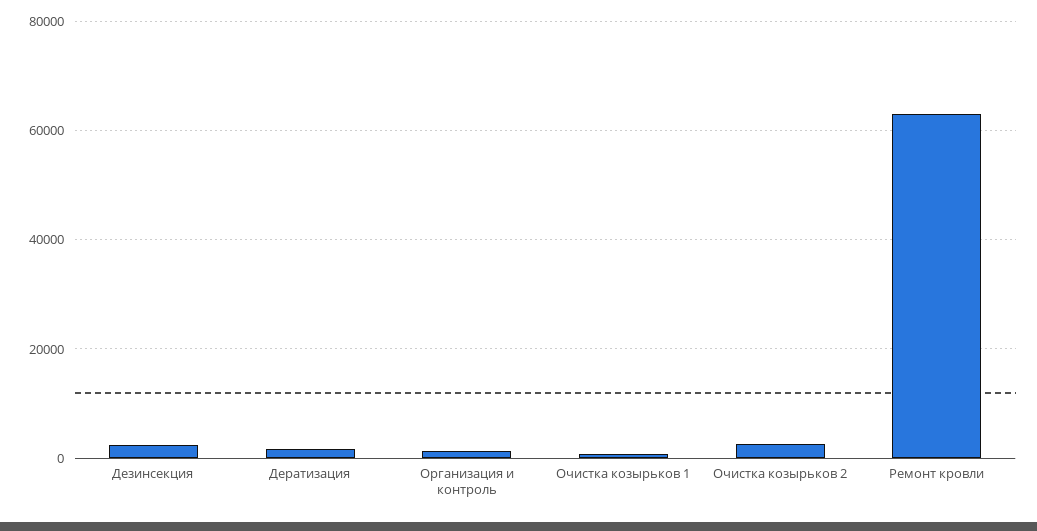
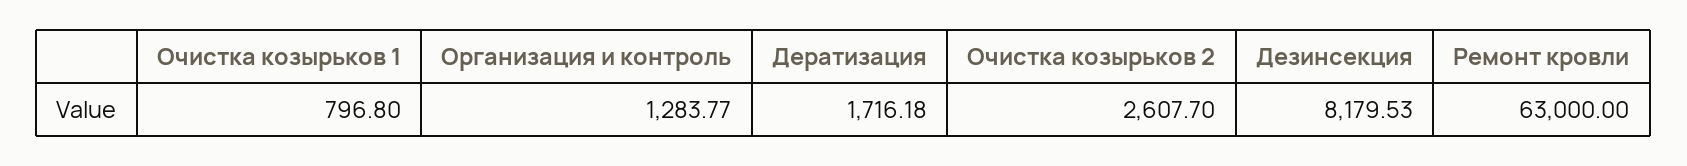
Дезинсекция: 2000 -> 8179.53

